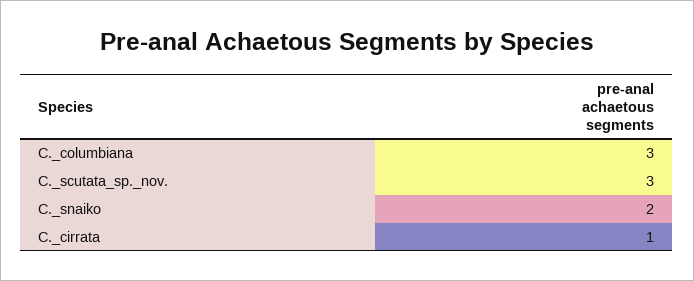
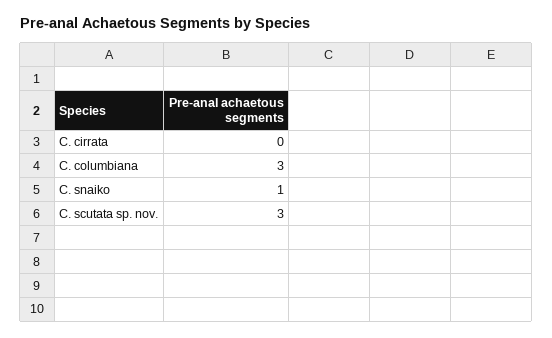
C._snaiko: 2 -> 1
C._cirrata: 1 -> 0

